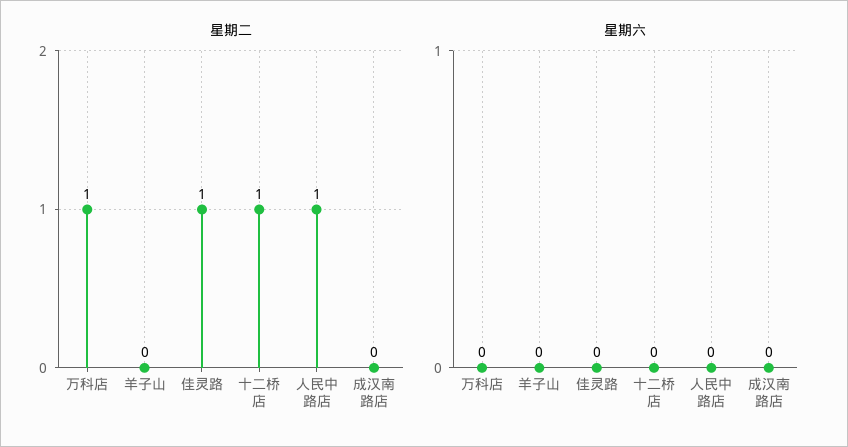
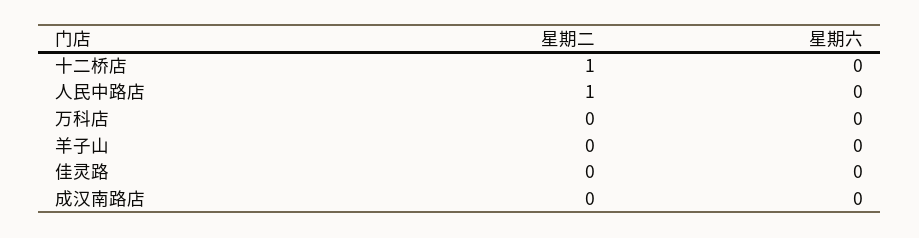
星期二, 万科店: 1 -> 0
星期二, 佳灵路: 1 -> 0

